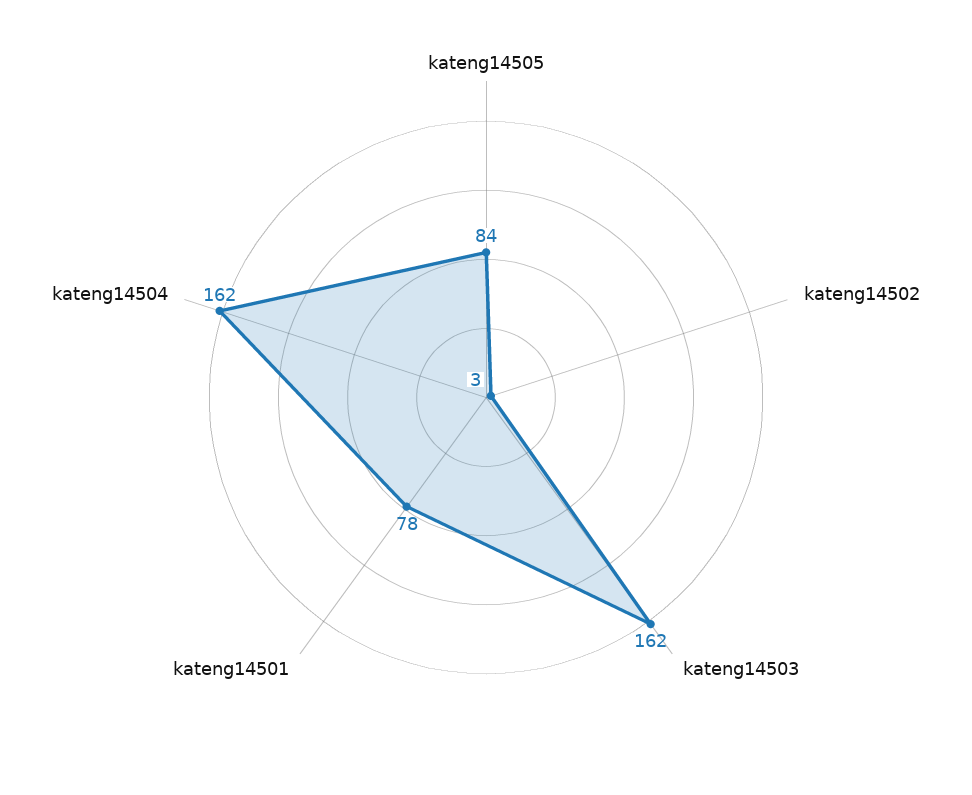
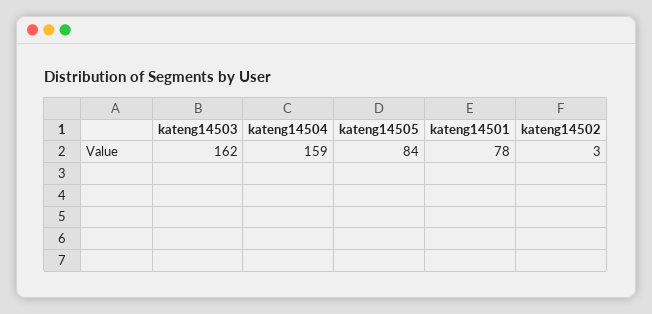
kateng14504: 162 -> 159

